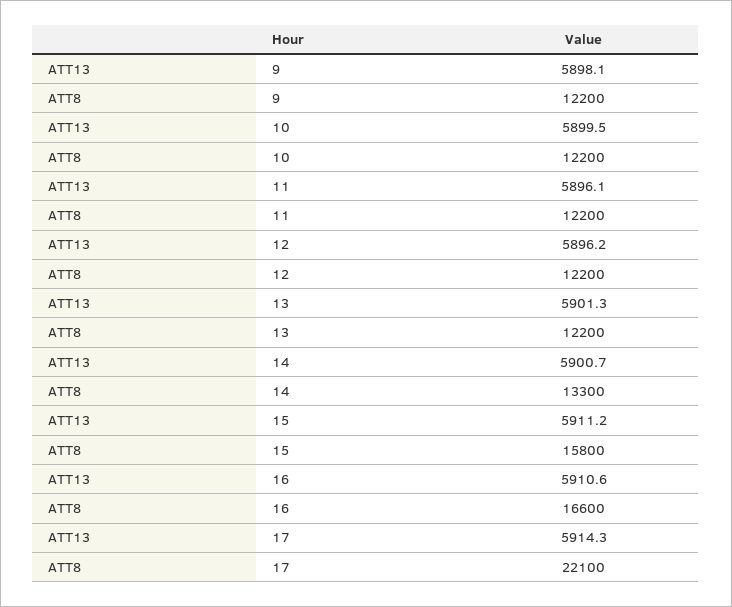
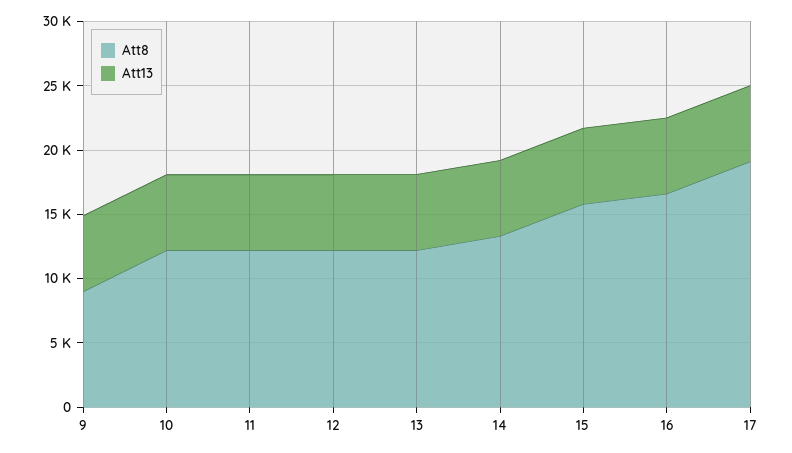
ATT8, 9: 12200 -> 9000
ATT8, 17: 22100 -> 19000

